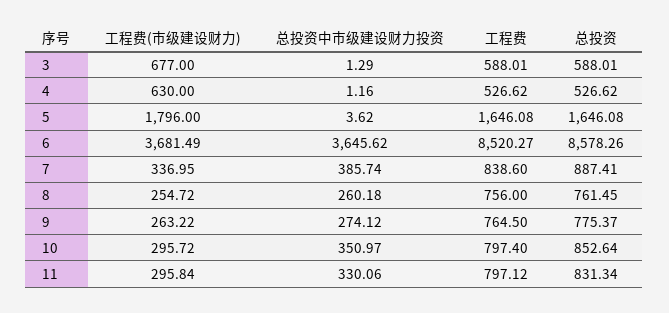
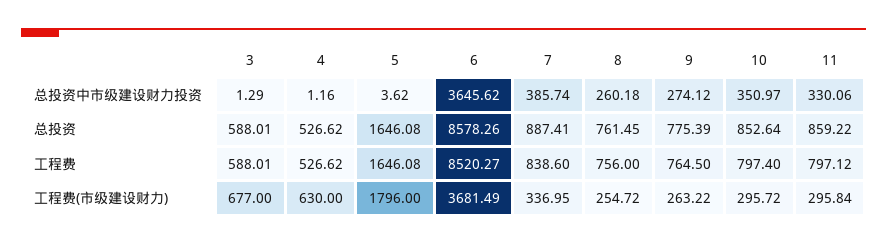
总投资, 9: 775.37 -> 775.39
总投资, 11: 831.34 -> 859.22

